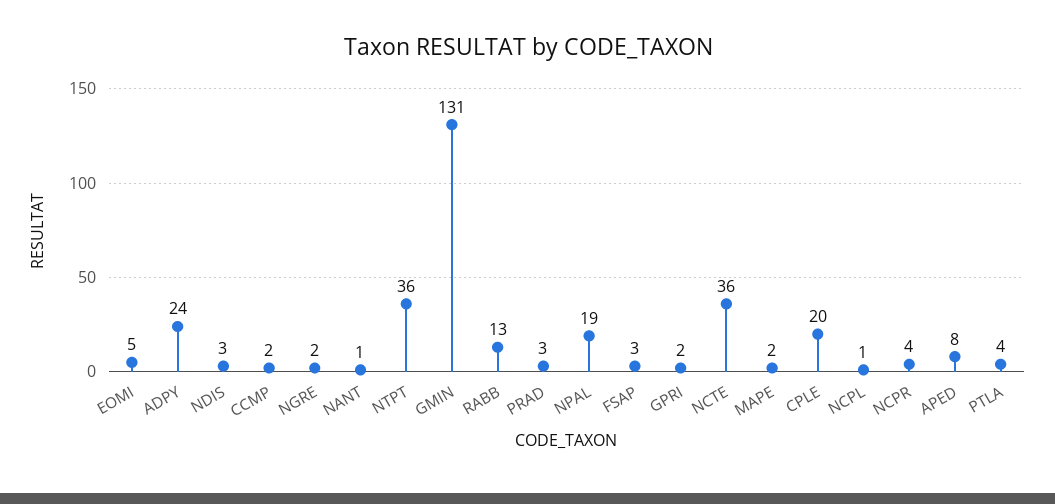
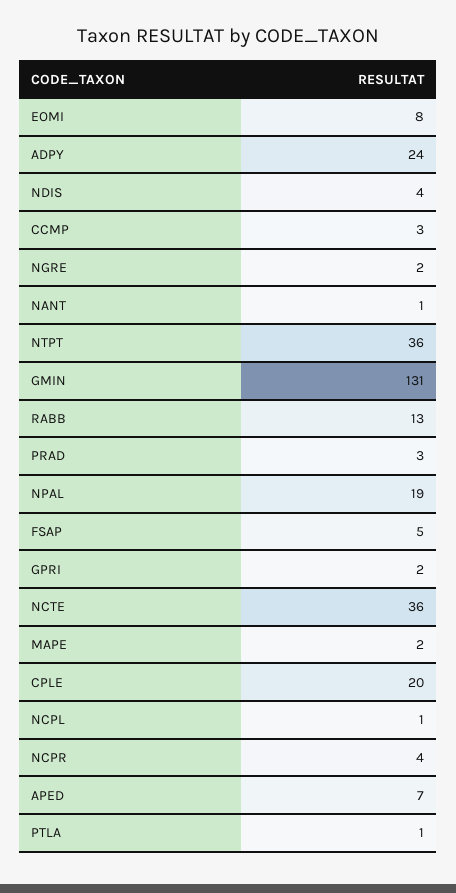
EOMI: 5 -> 8
NDIS: 3 -> 4
CCMP: 2 -> 3
FSAP: 3 -> 5
APED: 8 -> 7
PTLA: 4 -> 1

